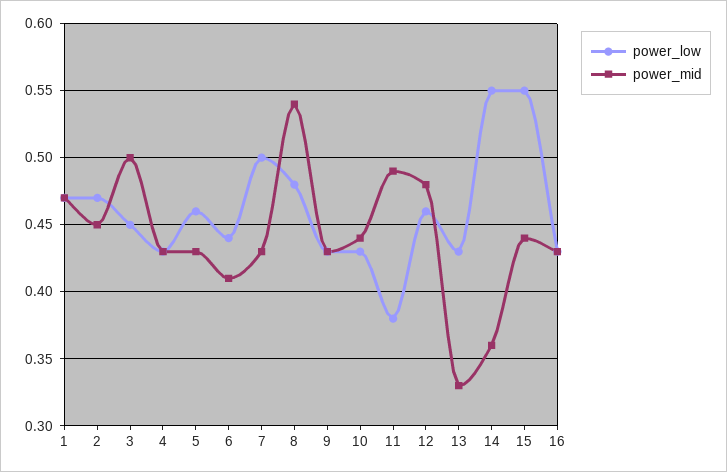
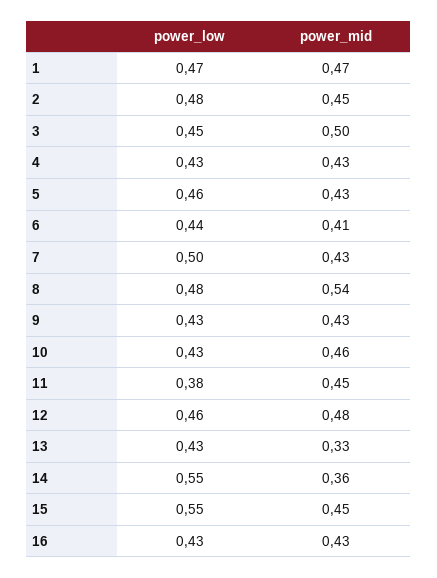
power_low, 2: 0.47 -> 0.48
power_mid, 10: 0.44 -> 0.46
power_mid, 11: 0.49 -> 0.45
power_mid, 15: 0.44 -> 0.45

